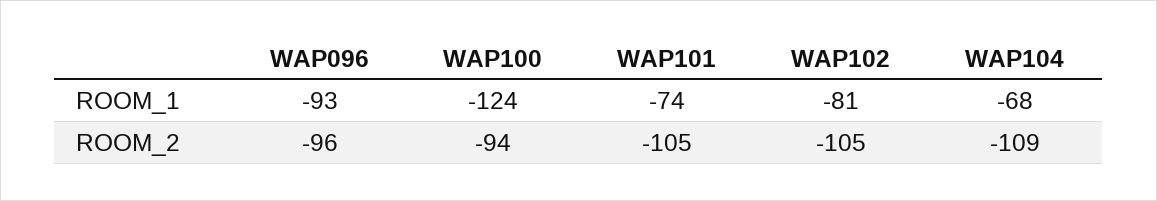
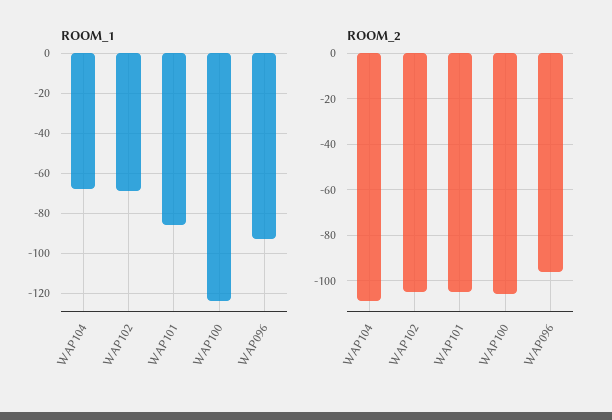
ROOM_1, WAP101: -74 -> -85
ROOM_1, WAP102: -81 -> -70
ROOM_2, WAP100: -94 -> -105

